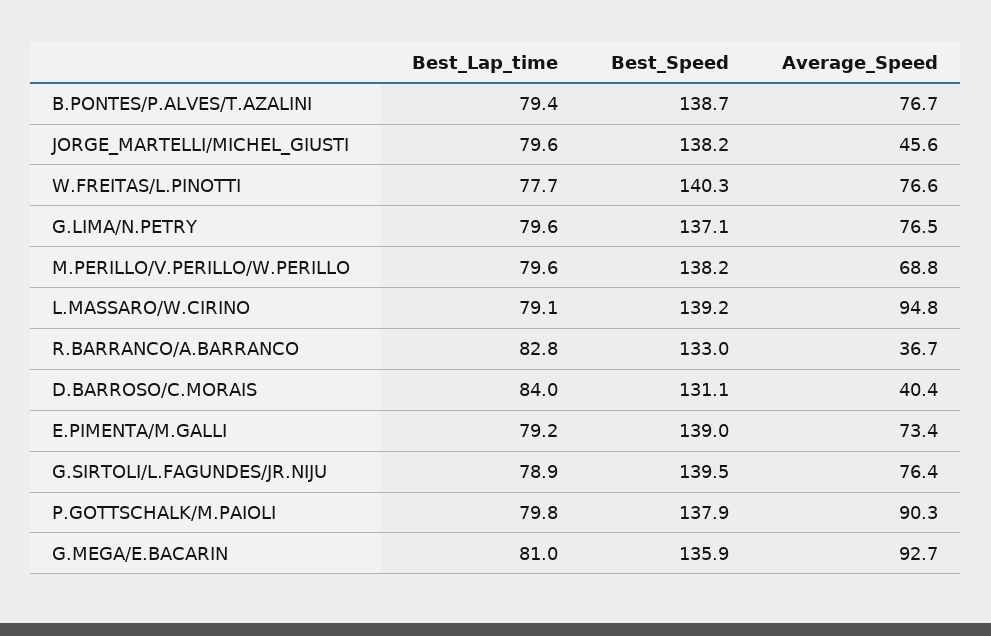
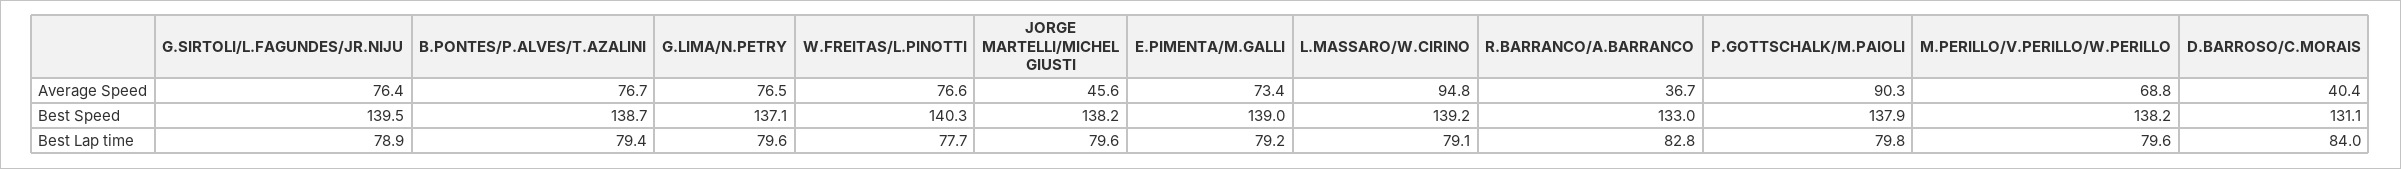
Best_Lap_time, G.MEGA/E.BACARIN: 81 -> none
Best_Speed, G.MEGA/E.BACARIN: 135.9 -> none
Average_Speed, G.MEGA/E.BACARIN: 92.7 -> none

